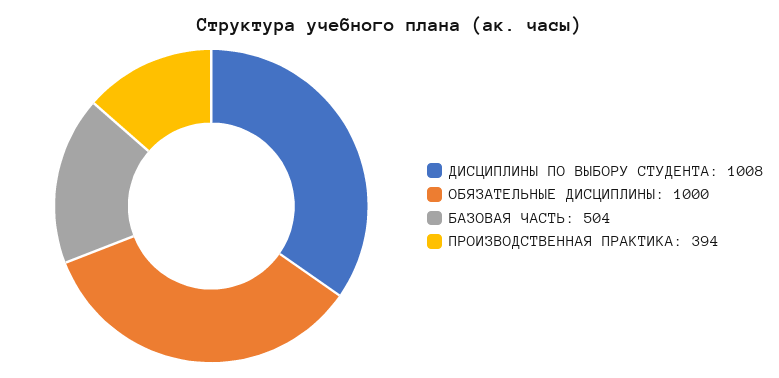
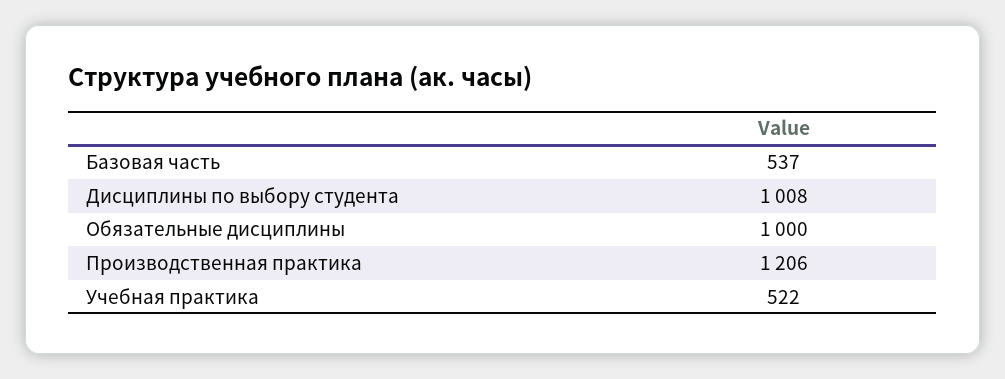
БАЗОВАЯ ЧАСТЬ: 504 -> 537
ПРОИЗВОДСТВЕННАЯ ПРАКТИКА: 394 -> 1206
Учебная практика: none -> 522

